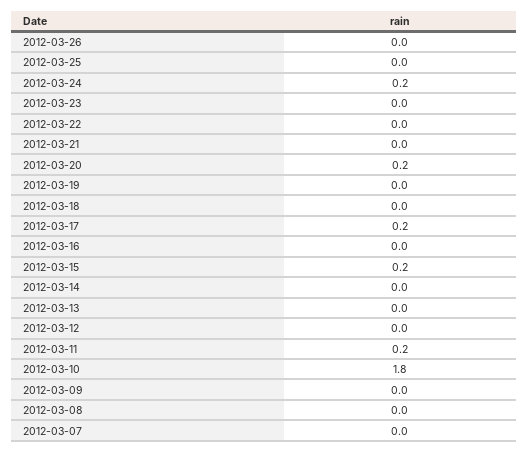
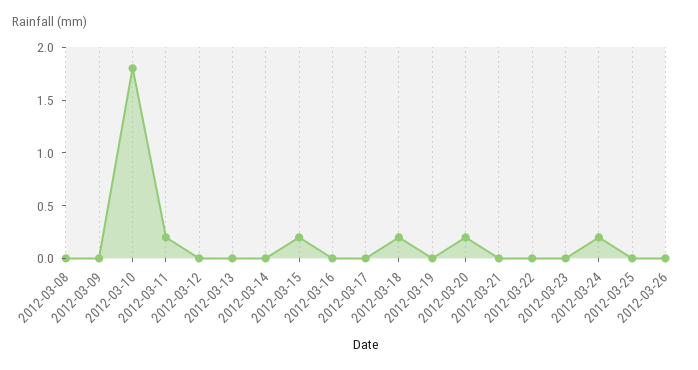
2012-03-18: 0 -> 0.2
2012-03-17: 0.2 -> 0
2012-03-07: 0 -> none

